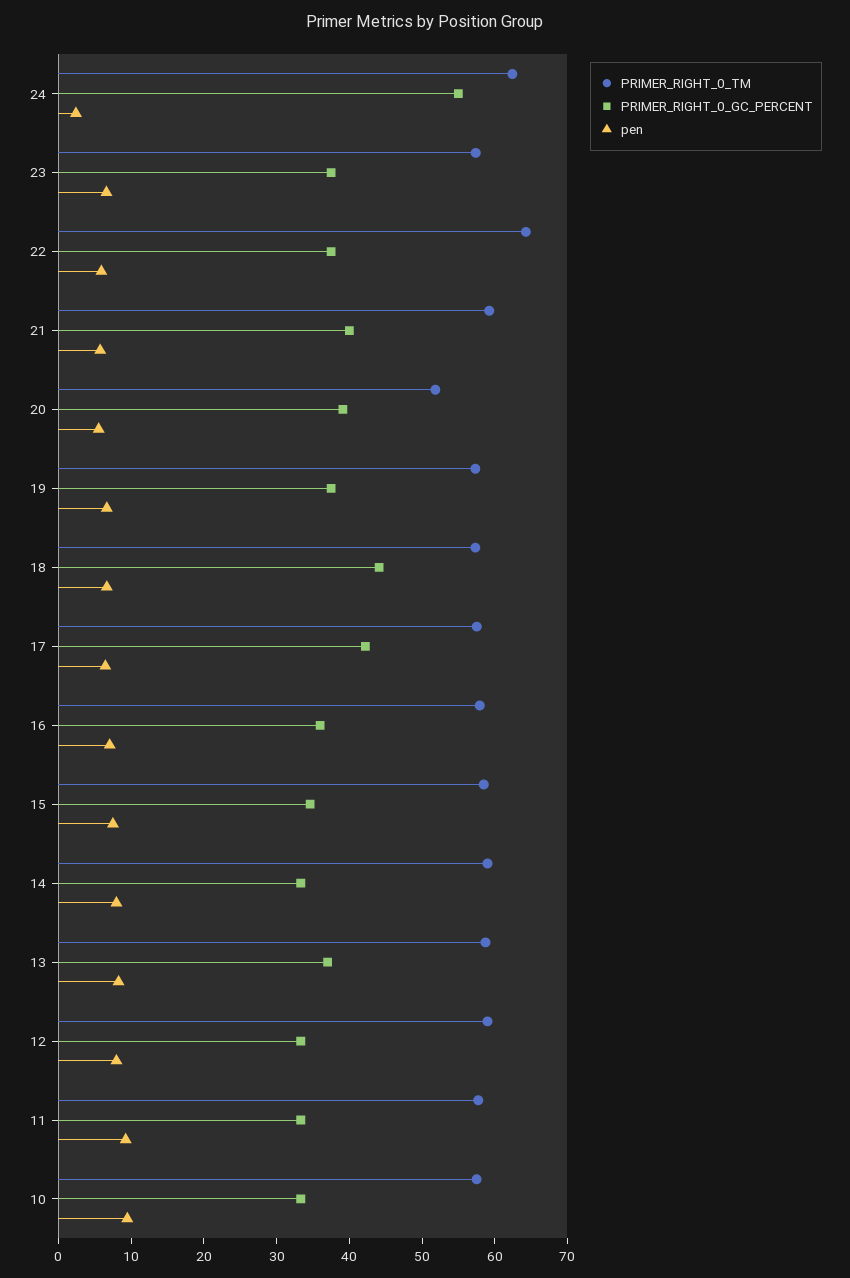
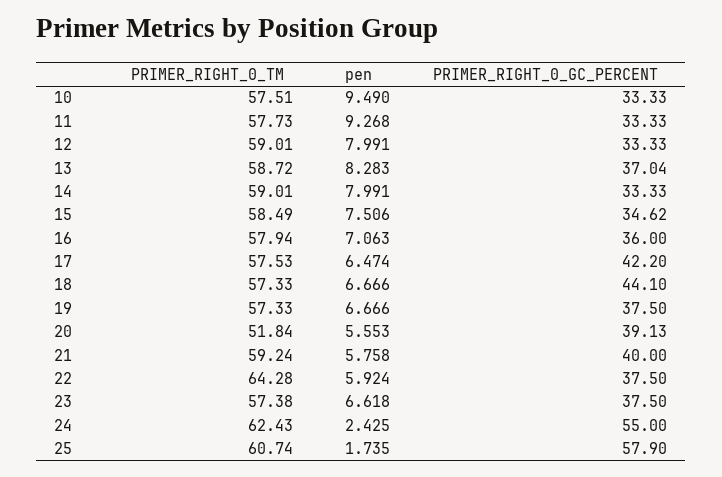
PRIMER_RIGHT_0_TM, 25: none -> 60.74
pen, 25: none -> 1.735
PRIMER_RIGHT_0_GC_PERCENT, 25: none -> 57.9

